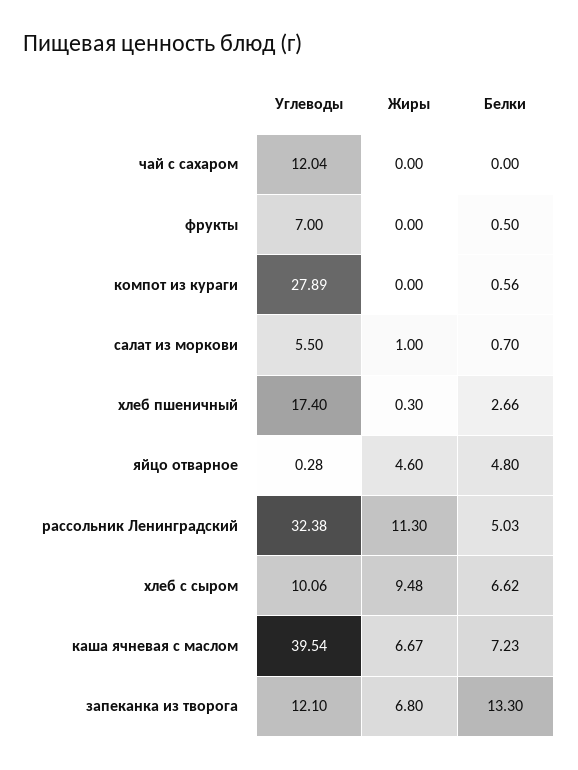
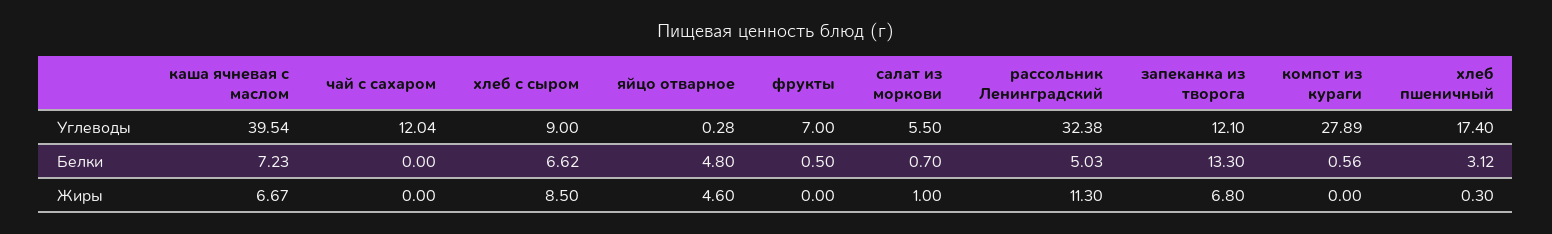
Белки, хлеб пшеничный: 2.66 -> 3.12
Углеводы, хлеб с сыром: 10.06 -> 9
Жиры, хлеб с сыром: 9.48 -> 8.5

